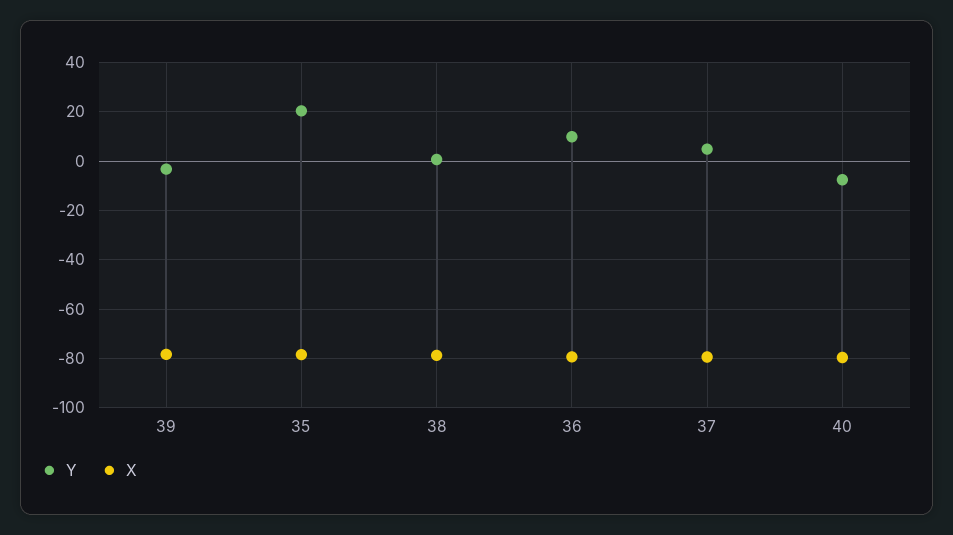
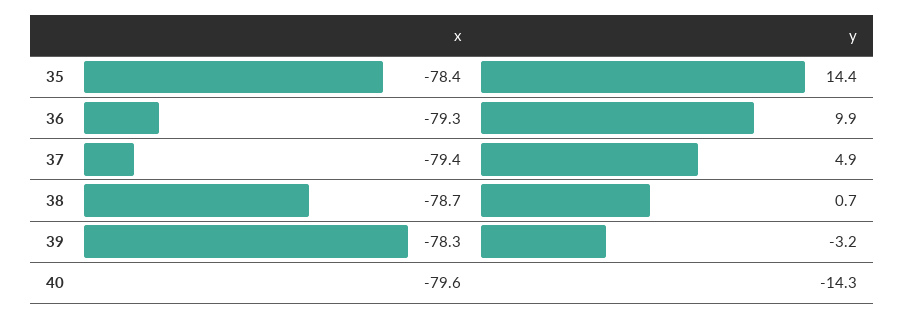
Y, 35: 20 -> 14.4
Y, 40: -7.5 -> -14.3

